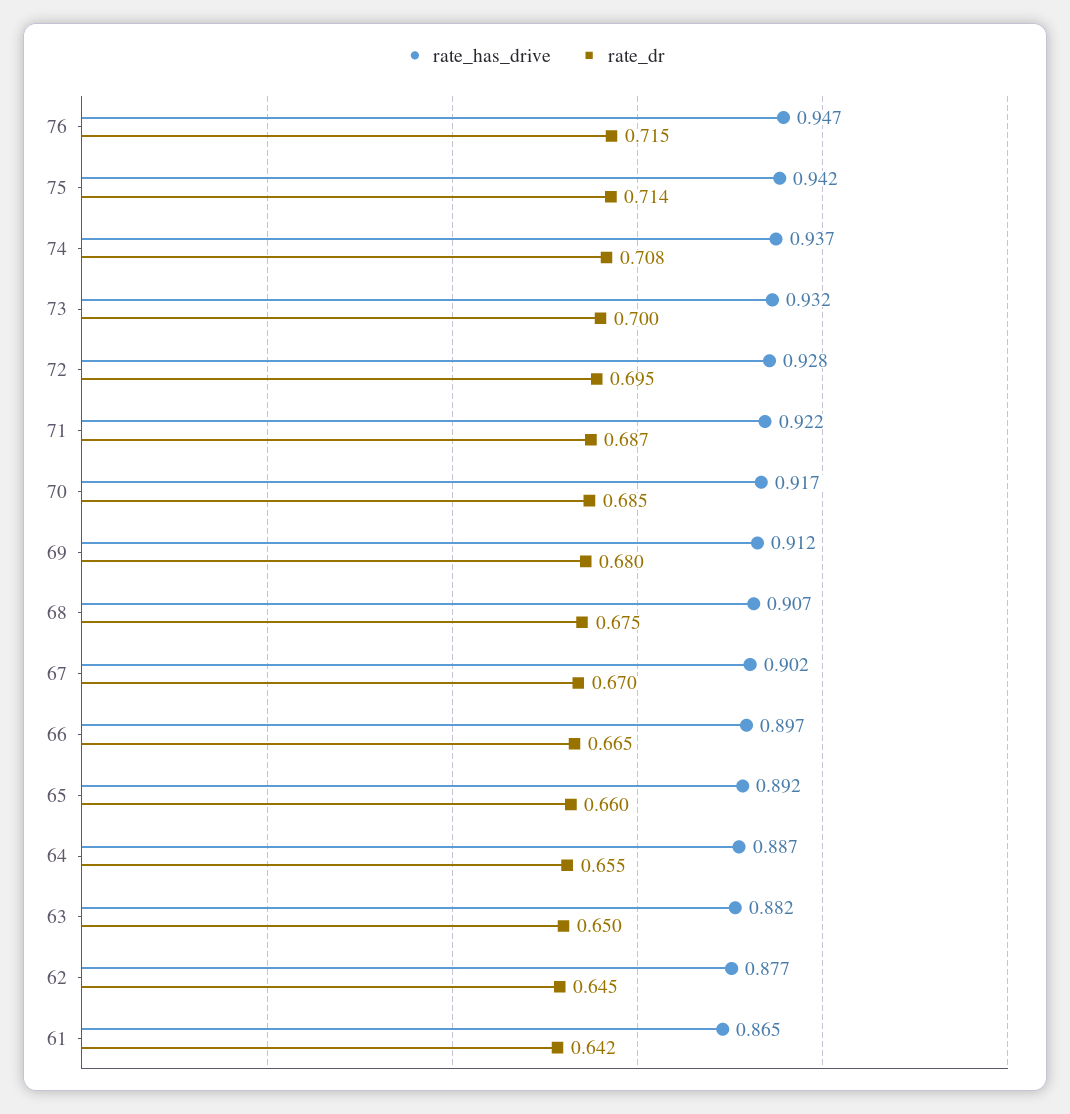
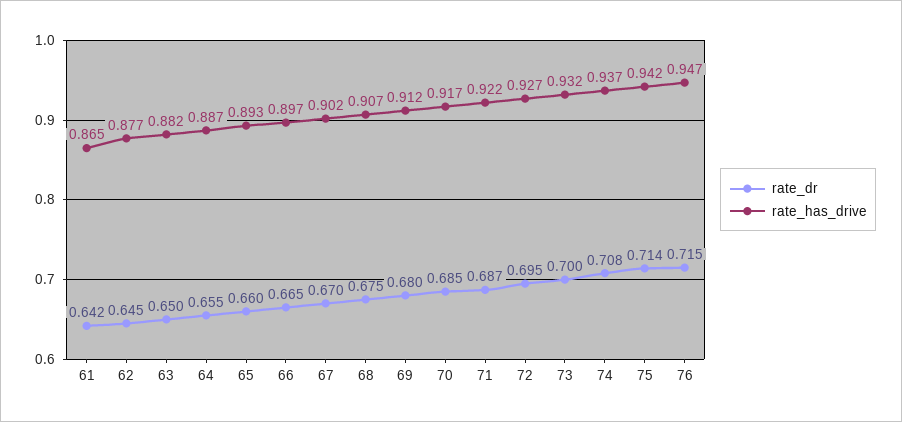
rate_has_drive, 72: 0.928 -> 0.927
rate_has_drive, 65: 0.892 -> 0.893

